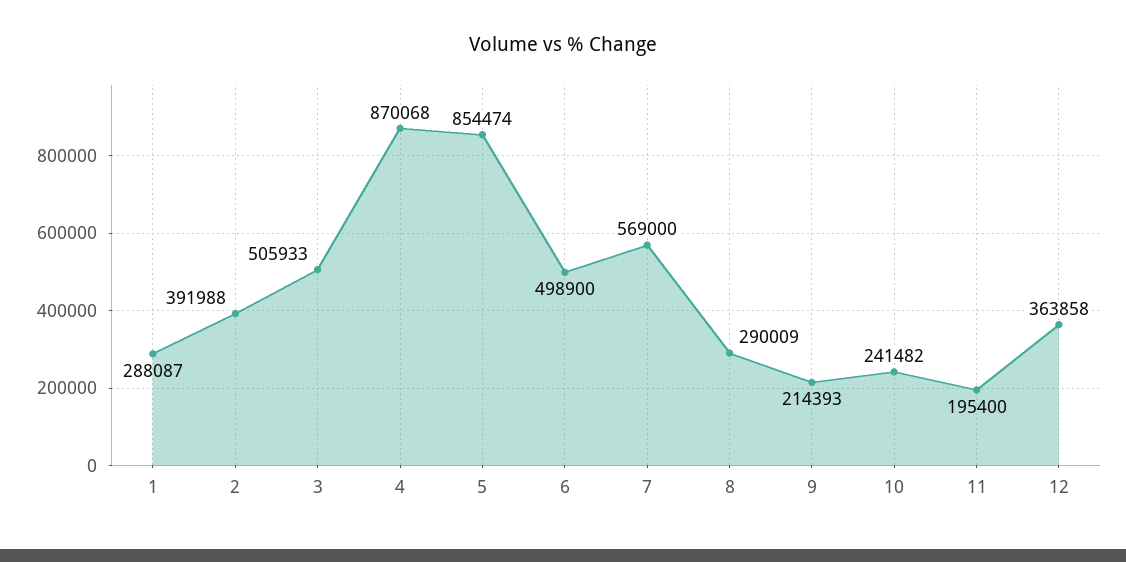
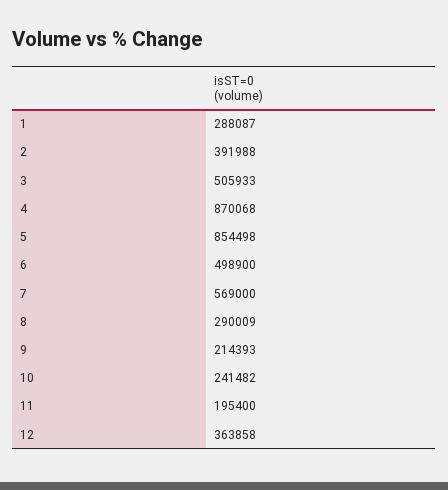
5: 854474 -> 854498

